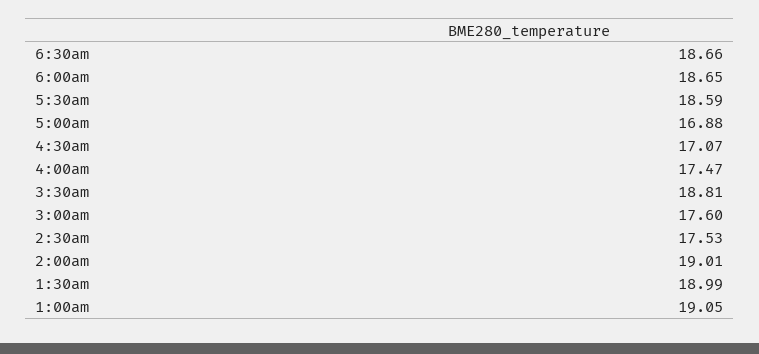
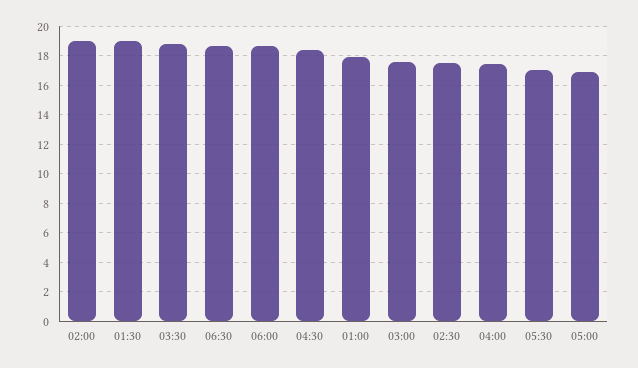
5:30am: 18.59 -> 17
4:30am: 17.07 -> 18.5
1:00am: 19.05 -> 18

